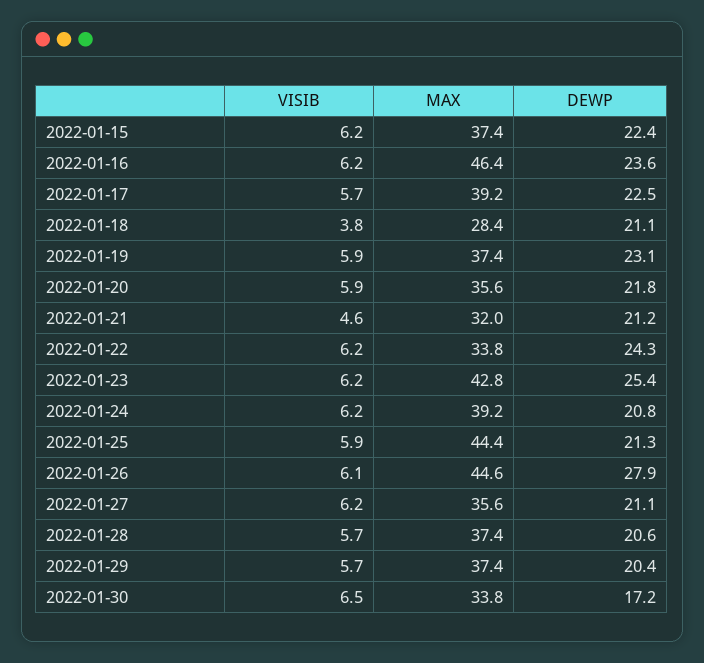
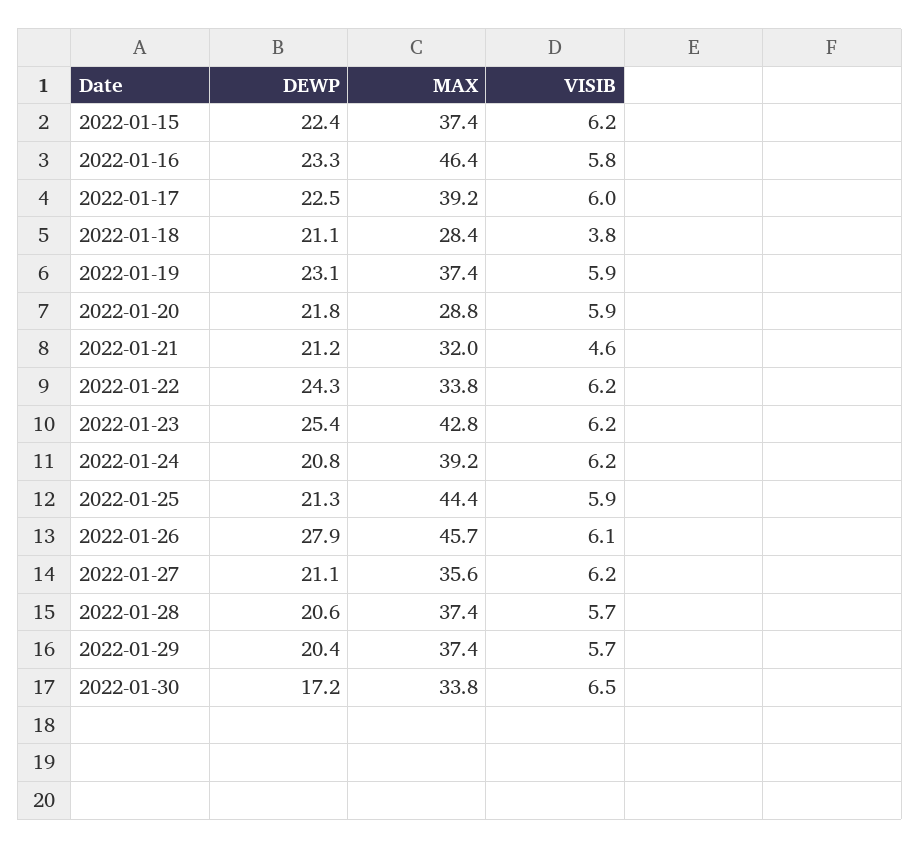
VISIB, 2022-01-16: 6.2 -> 5.8
DEWP, 2022-01-16: 23.6 -> 23.3
VISIB, 2022-01-17: 5.7 -> 6
MAX, 2022-01-20: 35.6 -> 28.8
MAX, 2022-01-26: 44.6 -> 45.7

